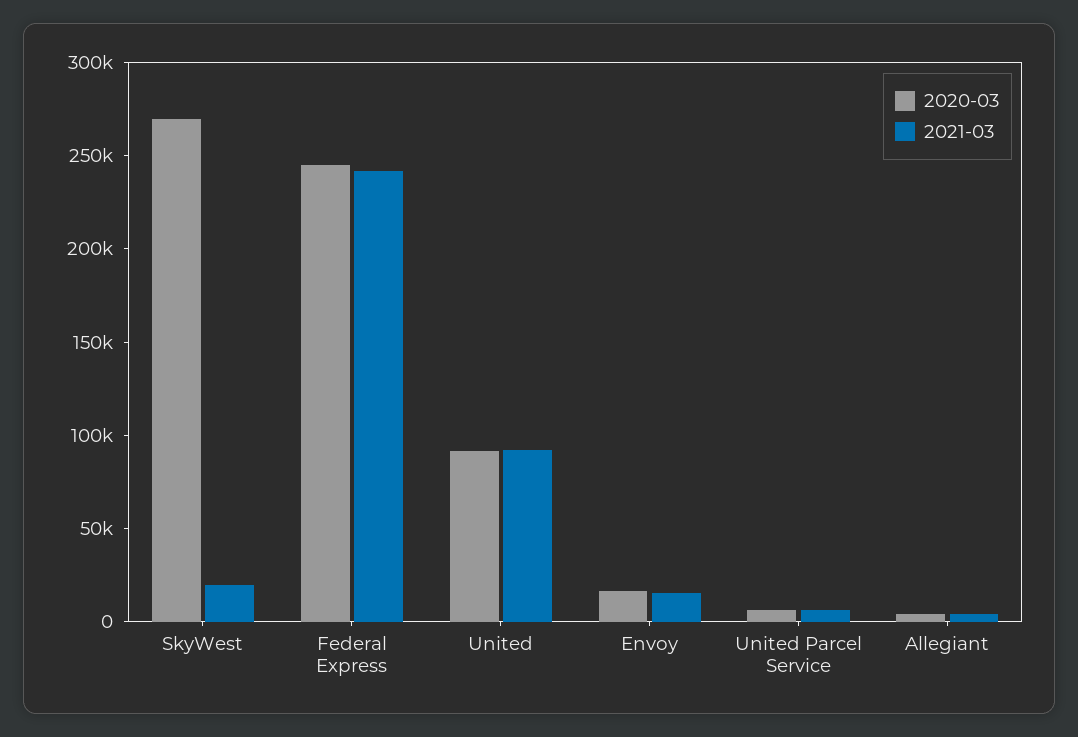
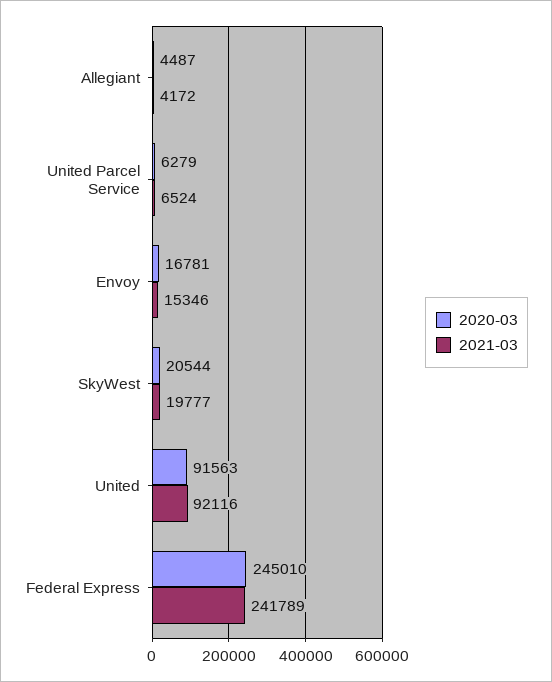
2020-03, SkyWest: 270000 -> 20544

